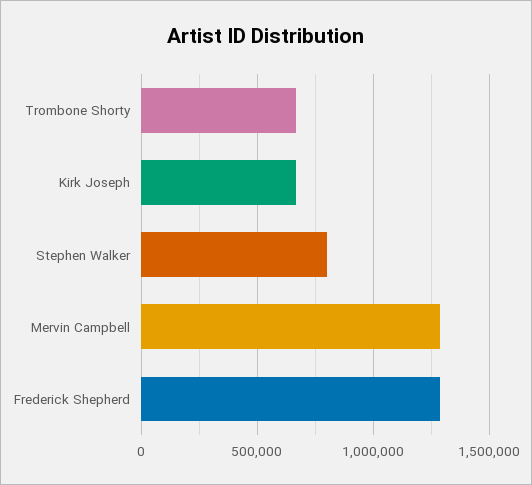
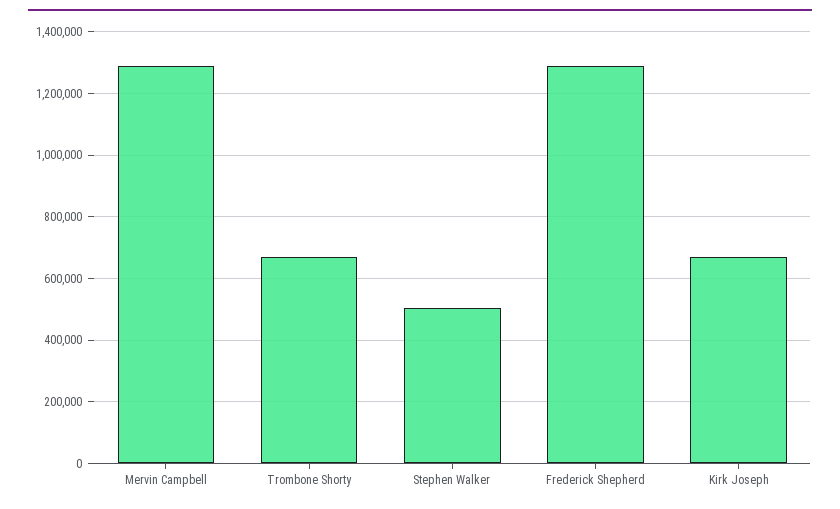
Stephen Walker: 800000 -> 500000

